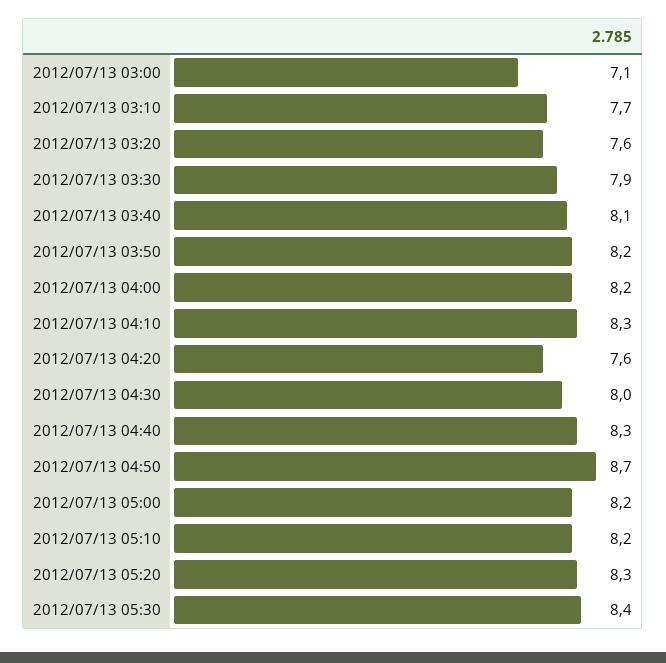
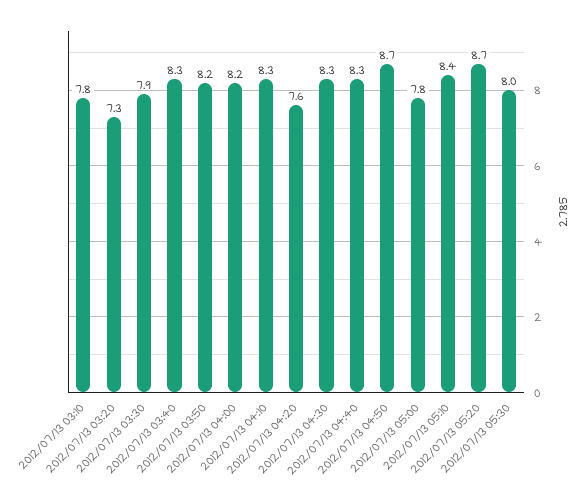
2012/07/13 03:00: 7.1 -> none
2012/07/13 03:10: 7.7 -> 7.8
2012/07/13 03:20: 7.6 -> 7.3
2012/07/13 03:40: 8.1 -> 8.3
2012/07/13 04:30: 8 -> 8.3
2012/07/13 05:00: 8.2 -> 7.8
2012/07/13 05:10: 8.2 -> 8.4
2012/07/13 05:20: 8.3 -> 8.7
2012/07/13 05:30: 8.4 -> 8

